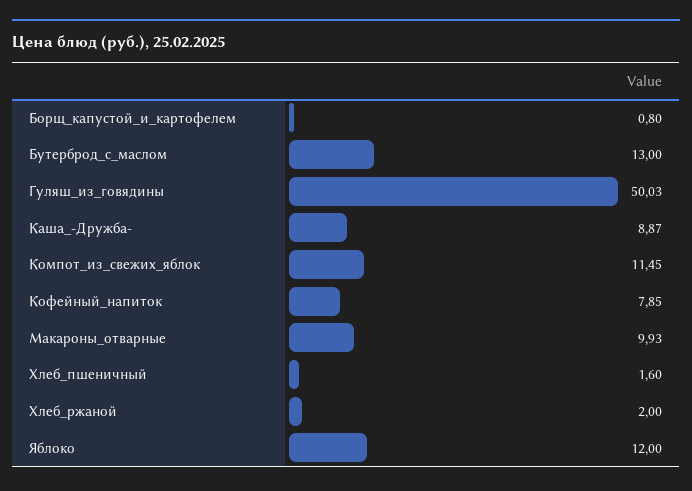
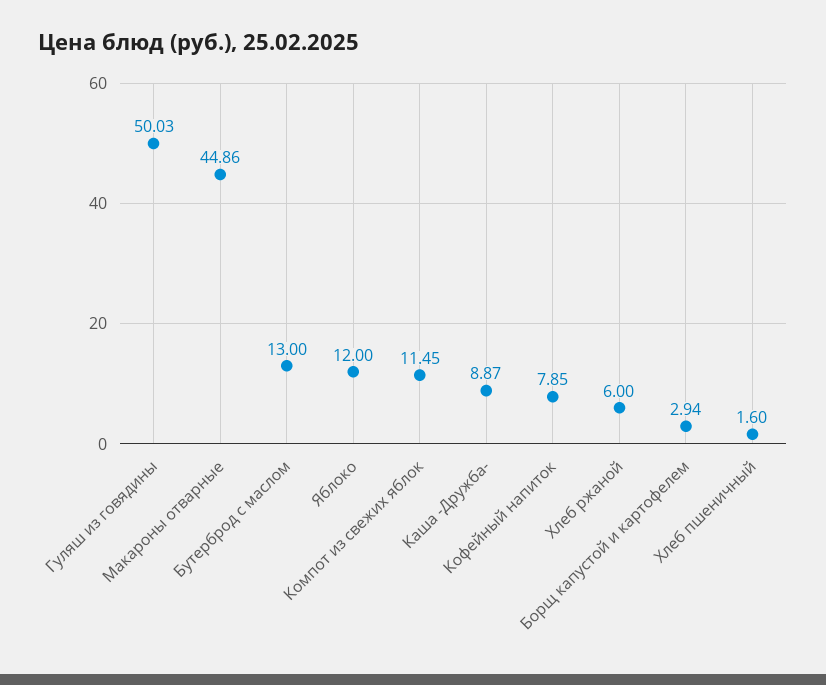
Борщ_капустой_и_картофелем: 0.8 -> 2.94
Макароны_отварные: 9.93 -> 44.86
Хлеб_ржаной: 2 -> 6

